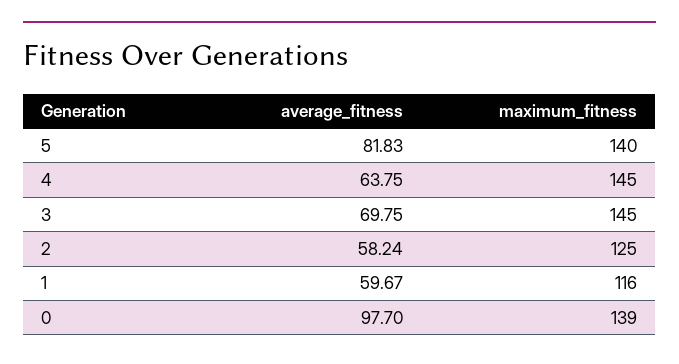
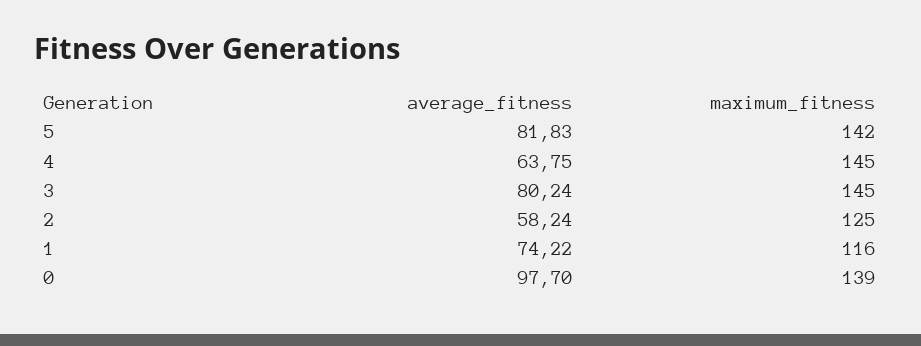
maximum_fitness, 5: 140 -> 142
average_fitness, 3: 69.75 -> 80.24
average_fitness, 1: 59.67 -> 74.22

